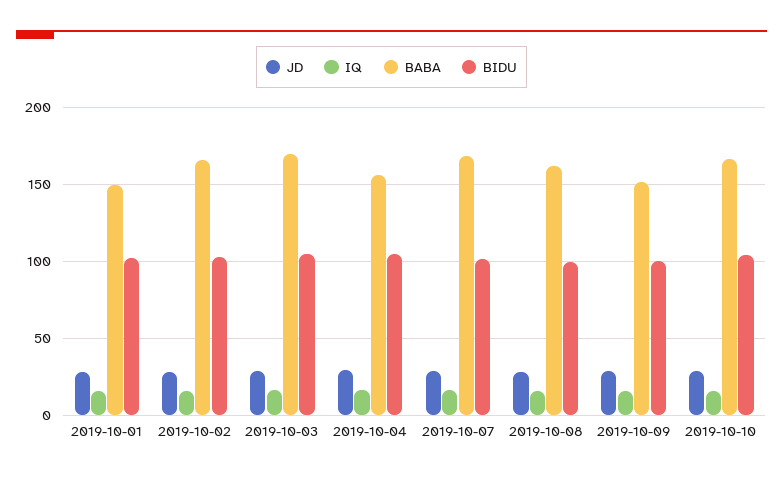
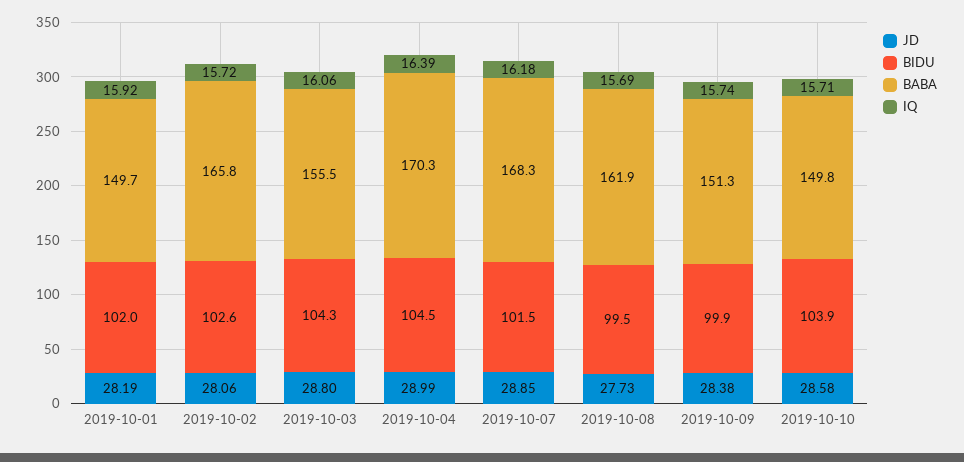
BABA, 2019-10-03: 170 -> 155.5
BABA, 2019-10-04: 155 -> 170.3
BABA, 2019-10-10: 165 -> 149.8

